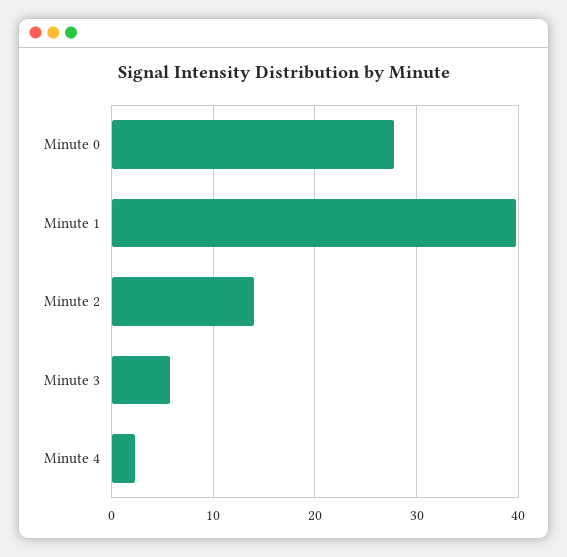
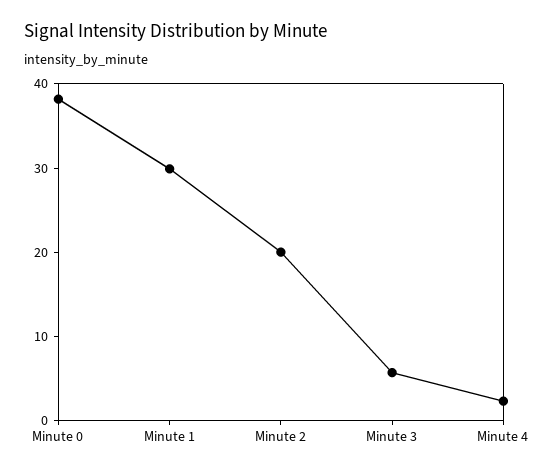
Minute 0: 28 -> 38
Minute 1: 40 -> 30
Minute 2: 14 -> 20

